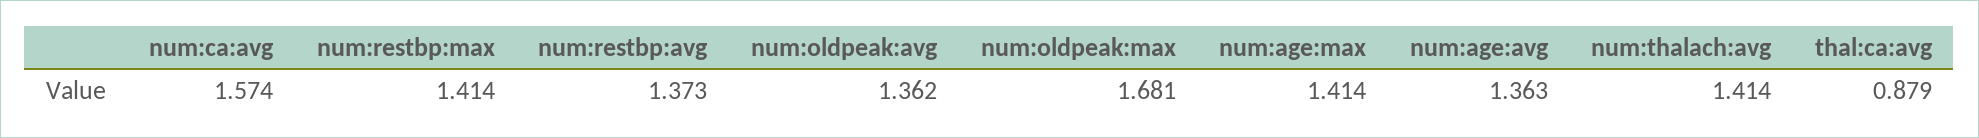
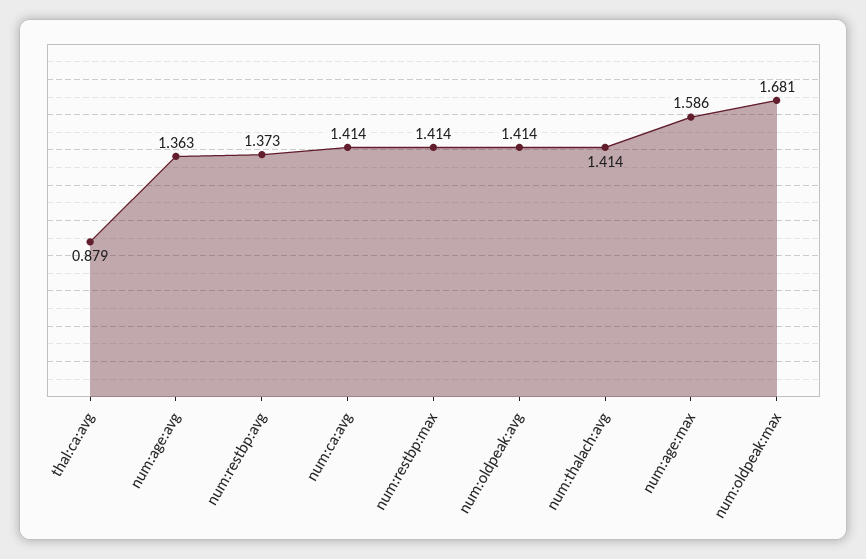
num:ca:avg: 1.574 -> 1.414
num:oldpeak:avg: 1.362 -> 1.414
num:age:max: 1.414 -> 1.586

